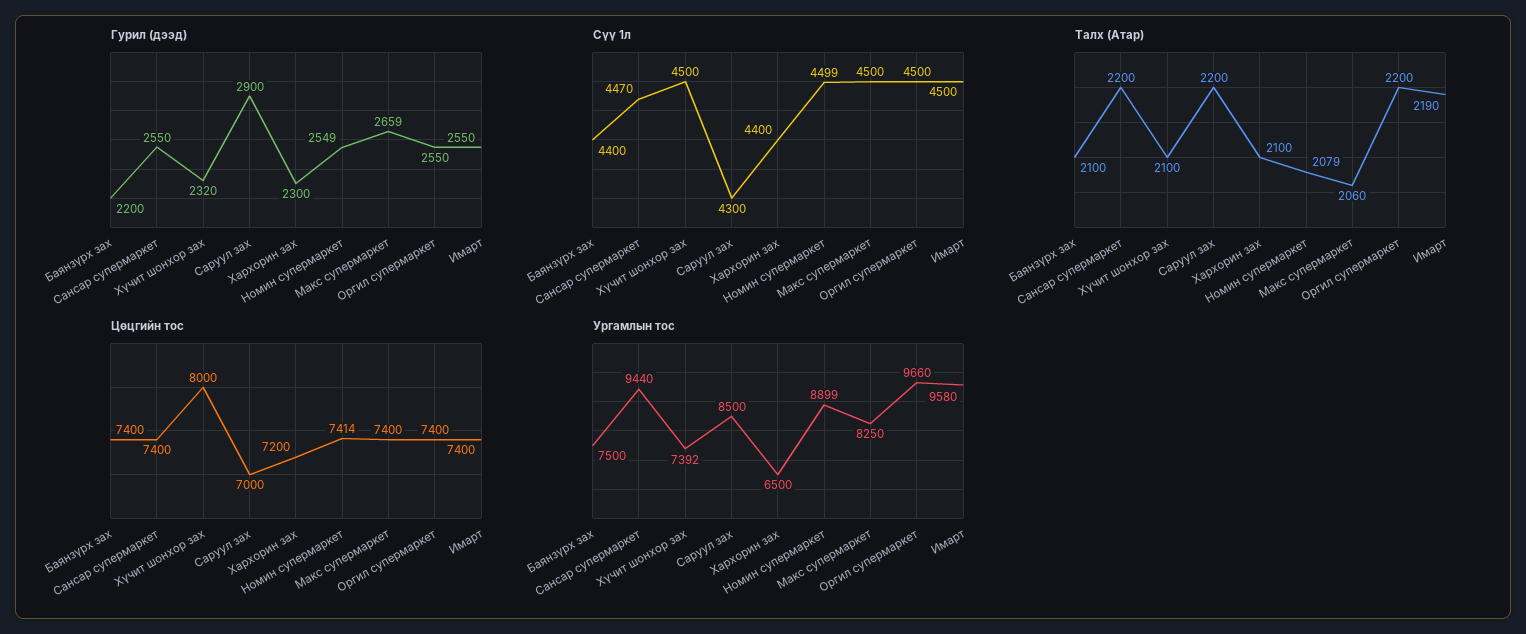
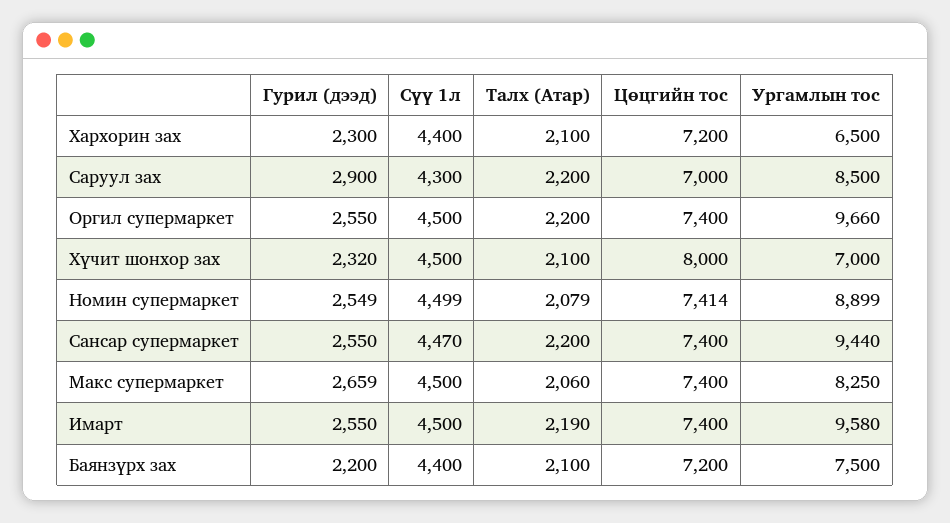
Цөцгийн тос, Баянзүрх зах: 7400 -> 7200
Ургамлын тос, Хүчит шонхор зах: 7392 -> 7000

